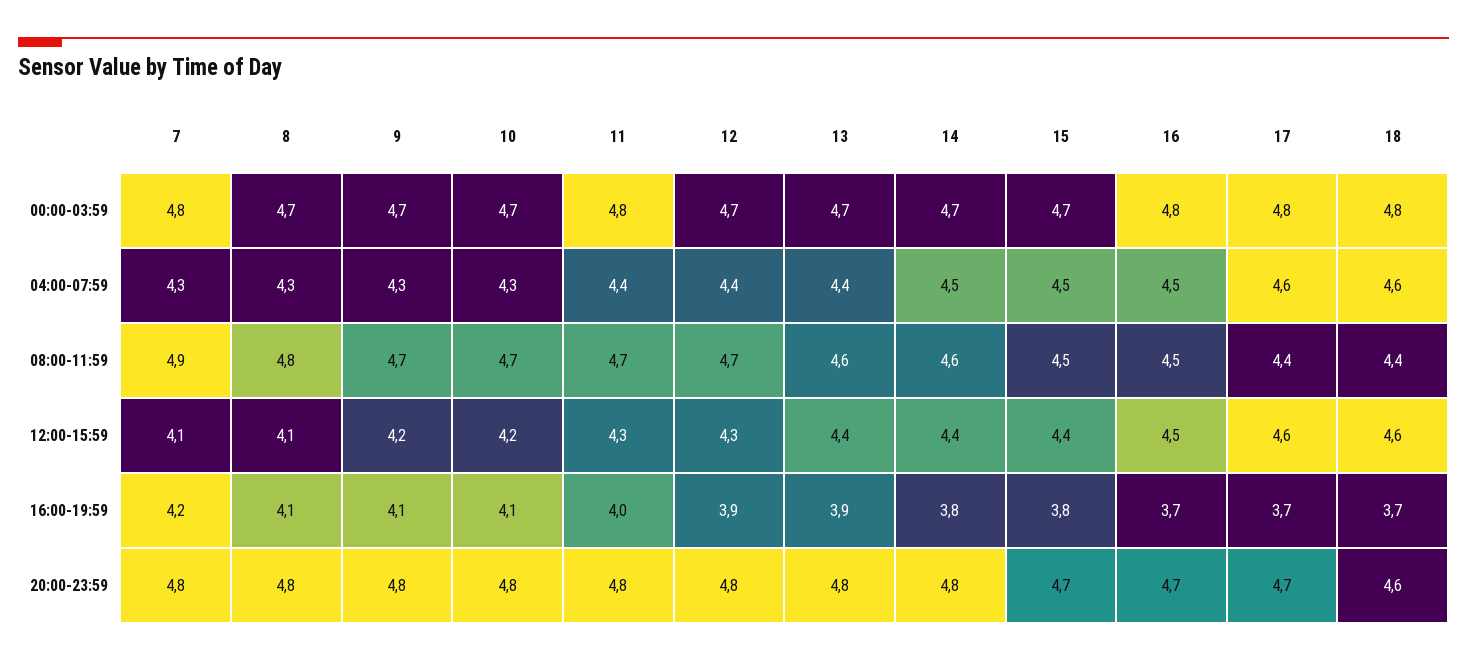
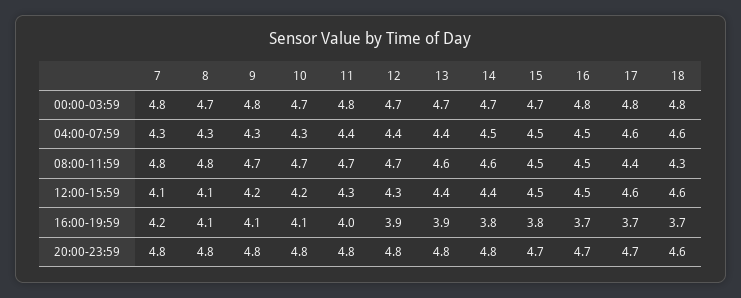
9, 00:00-03:59: 4.7 -> 4.8
7, 08:00-11:59: 4.9 -> 4.8
18, 08:00-11:59: 4.4 -> 4.3
15, 12:00-15:59: 4.4 -> 4.5

